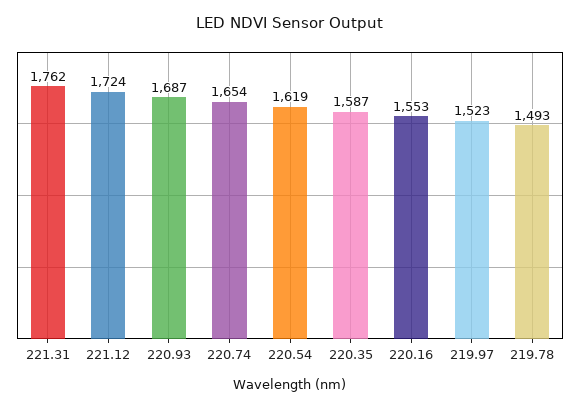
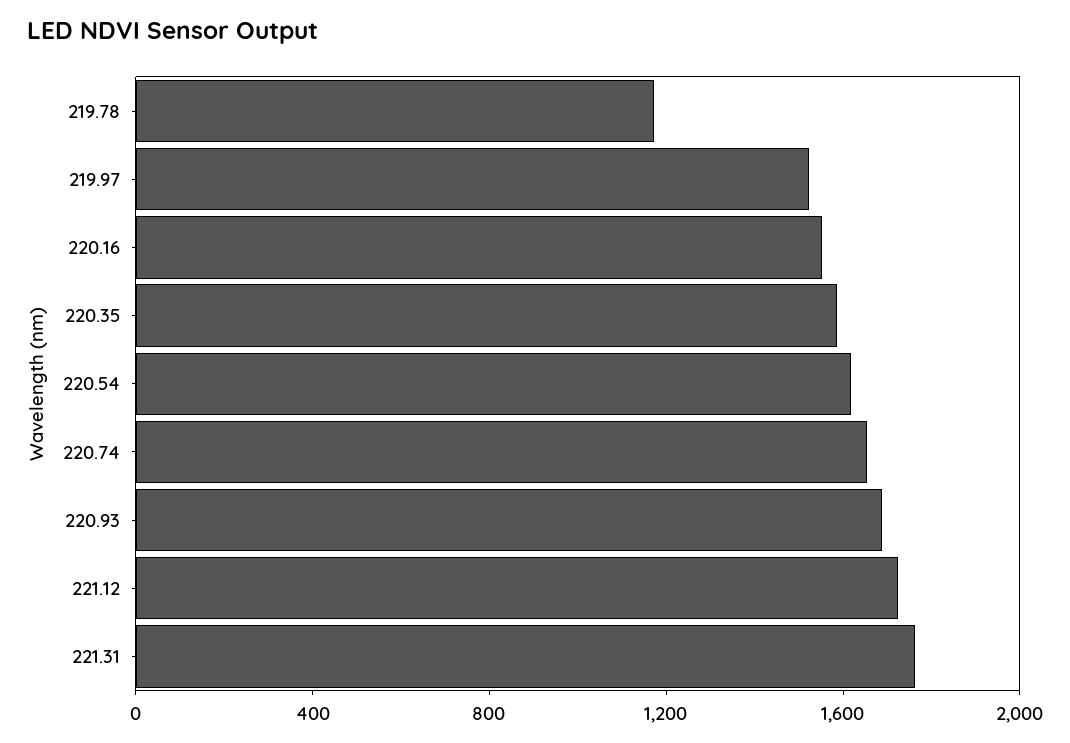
219.78: 1493 -> 1200

